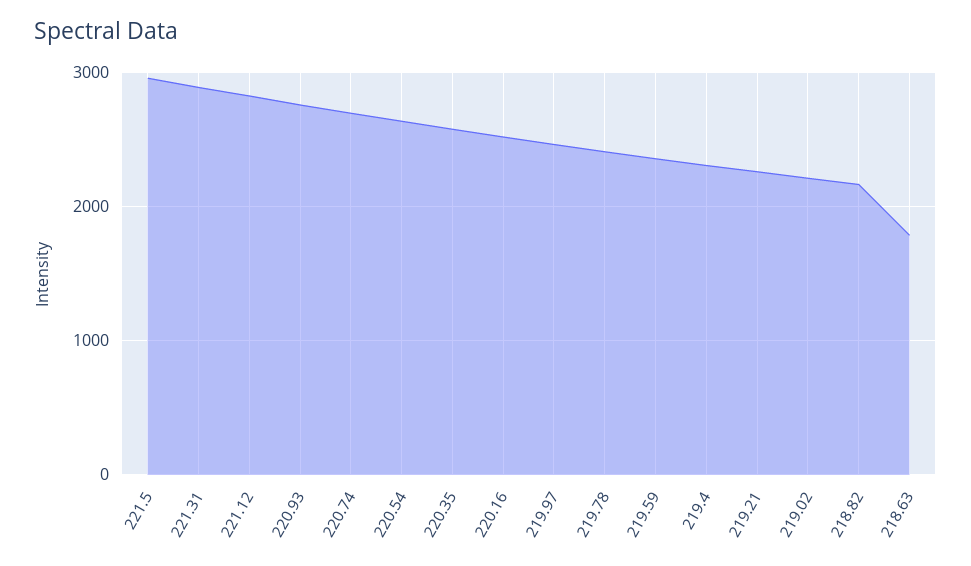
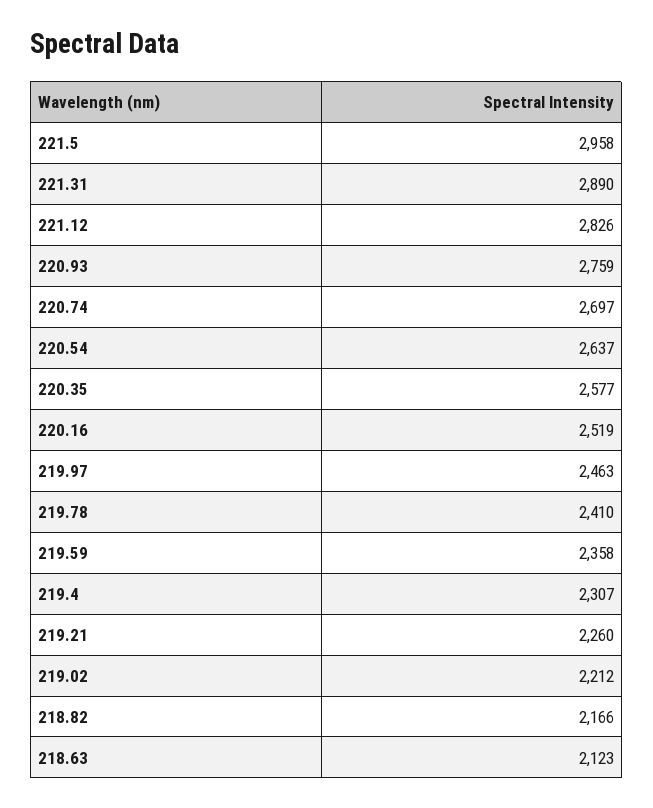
218.63: 1800 -> 2123

